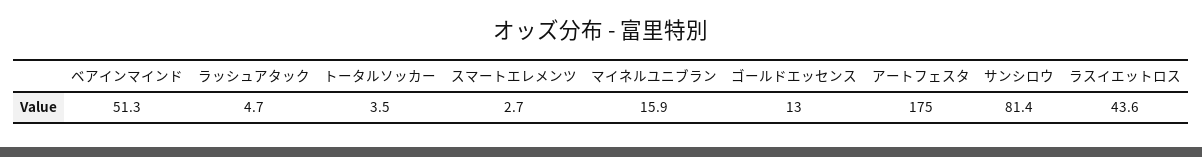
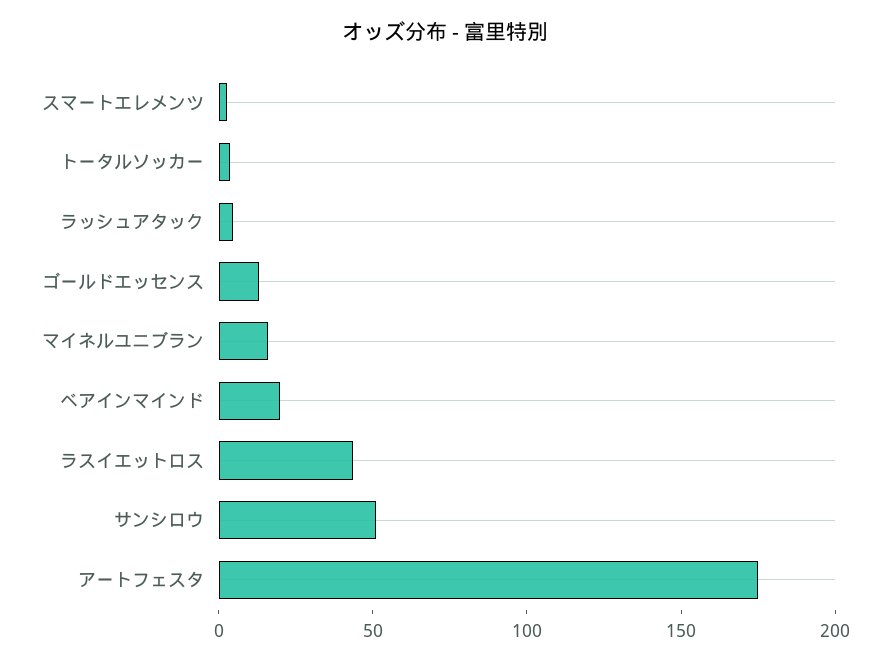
ベアインマインド: 51.3 -> 20
サンシロウ: 81.4 -> 50

